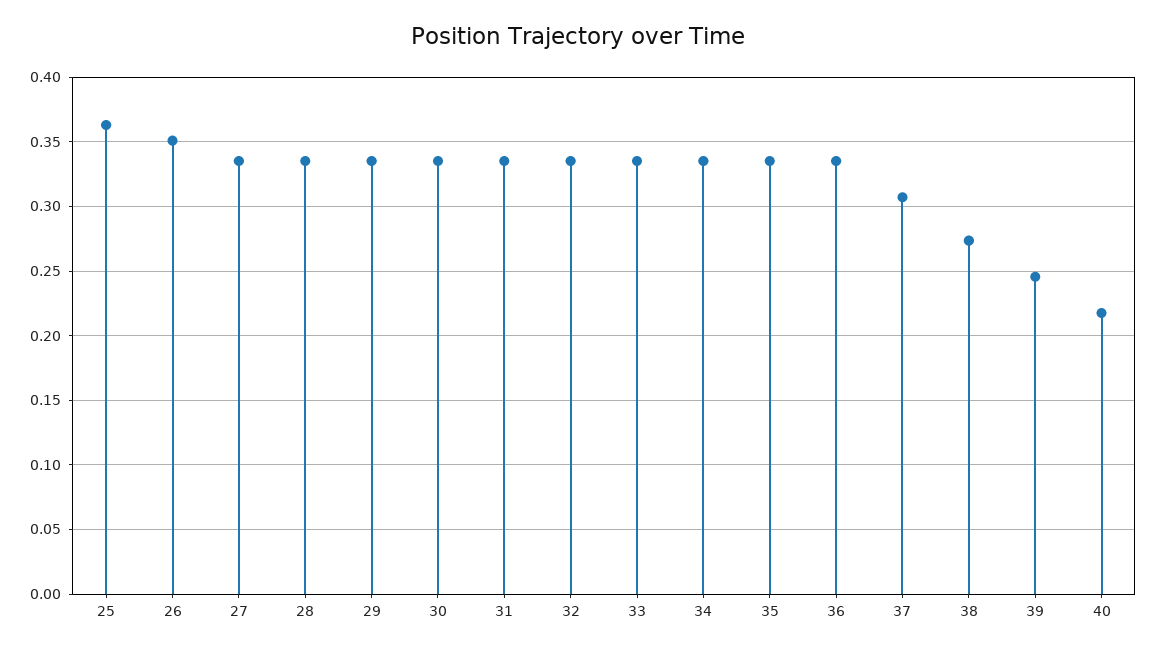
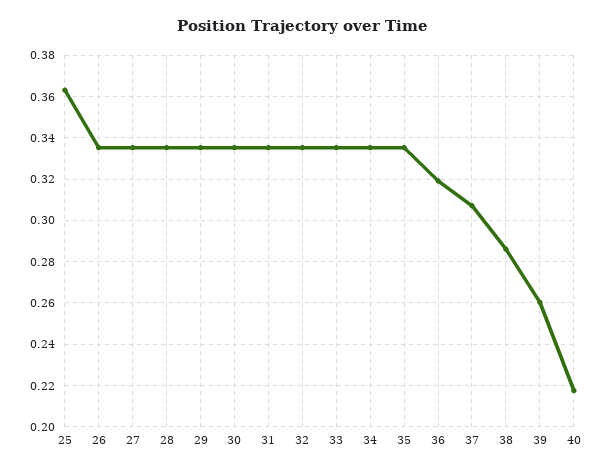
26: 0.35 -> 0.335
36: 0.335 -> 0.32
38: 0.275 -> 0.285
39: 0.245 -> 0.26

